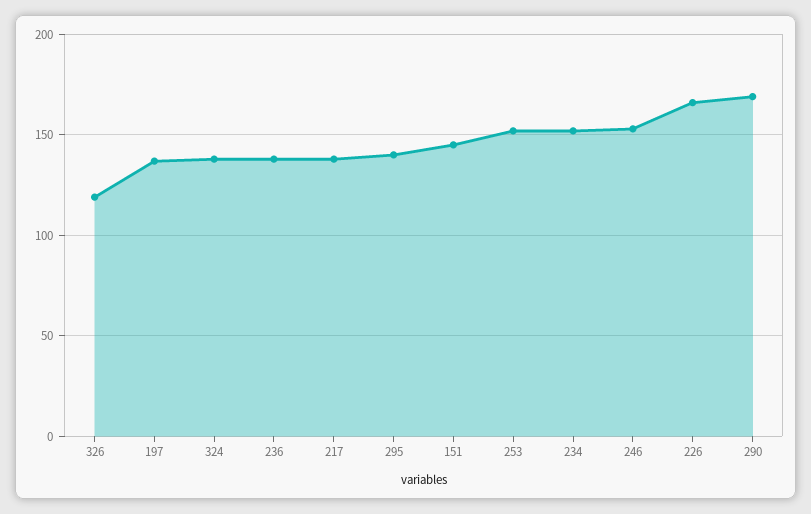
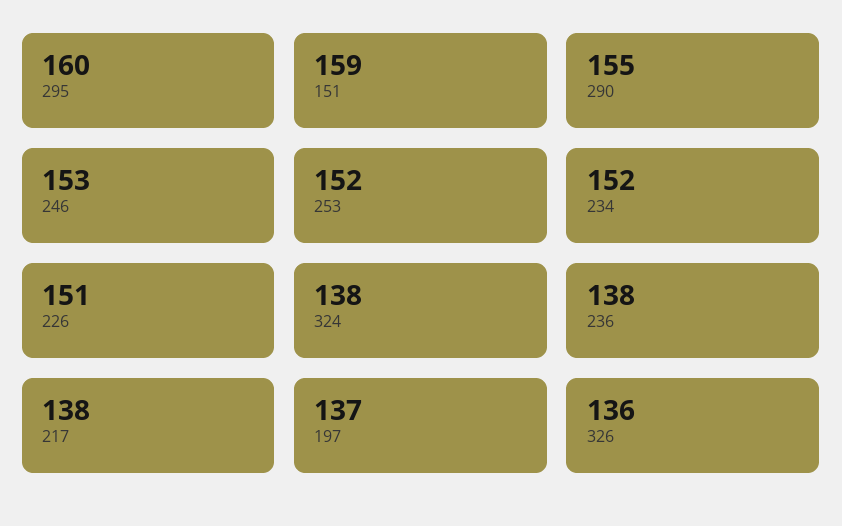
326: 120 -> 136
295: 140 -> 160
151: 145 -> 159
226: 165 -> 151
290: 170 -> 155

